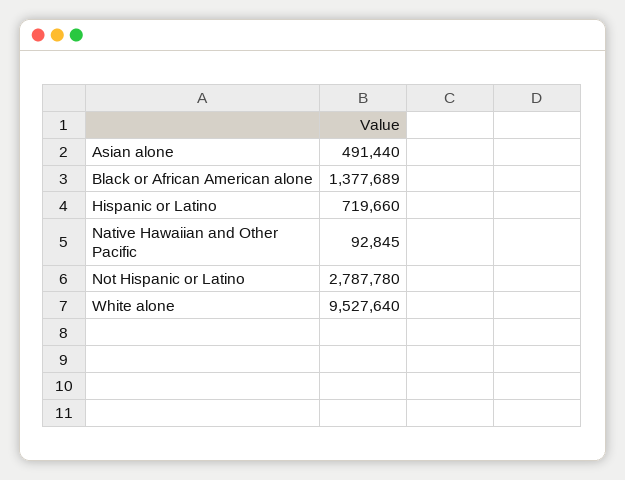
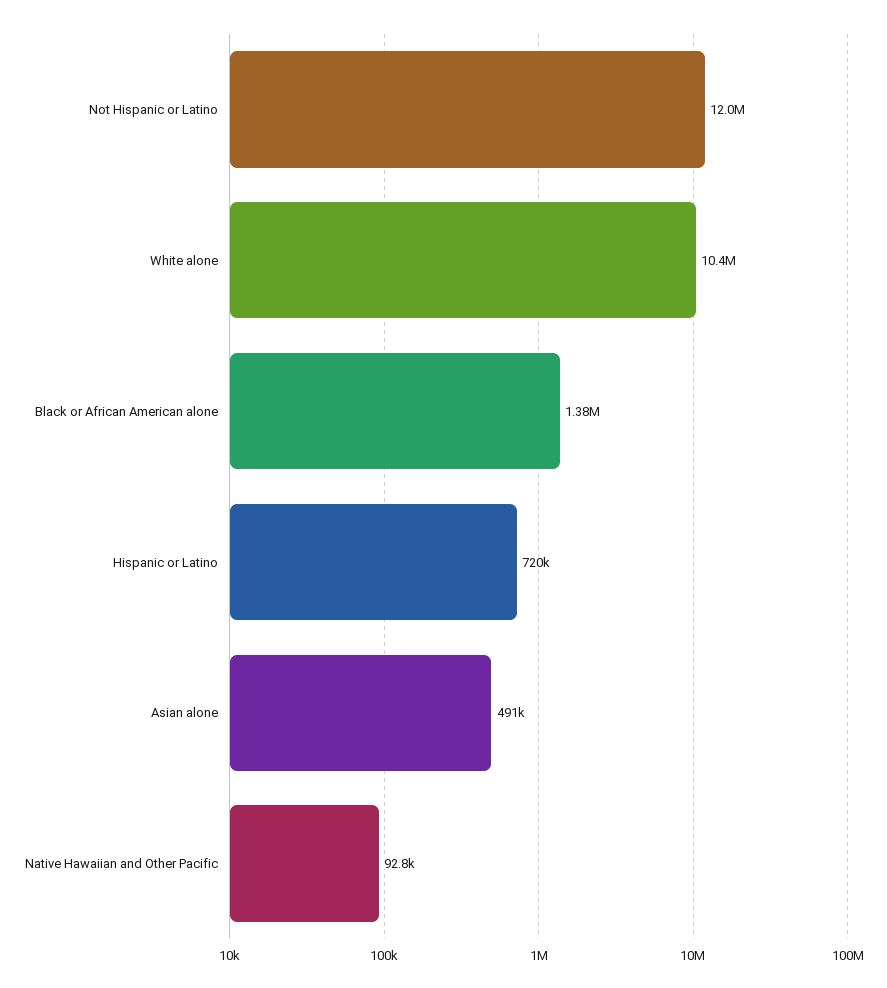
Not Hispanic or Latino: 2787780 -> 12000000
White alone: 9527640 -> 10400000

